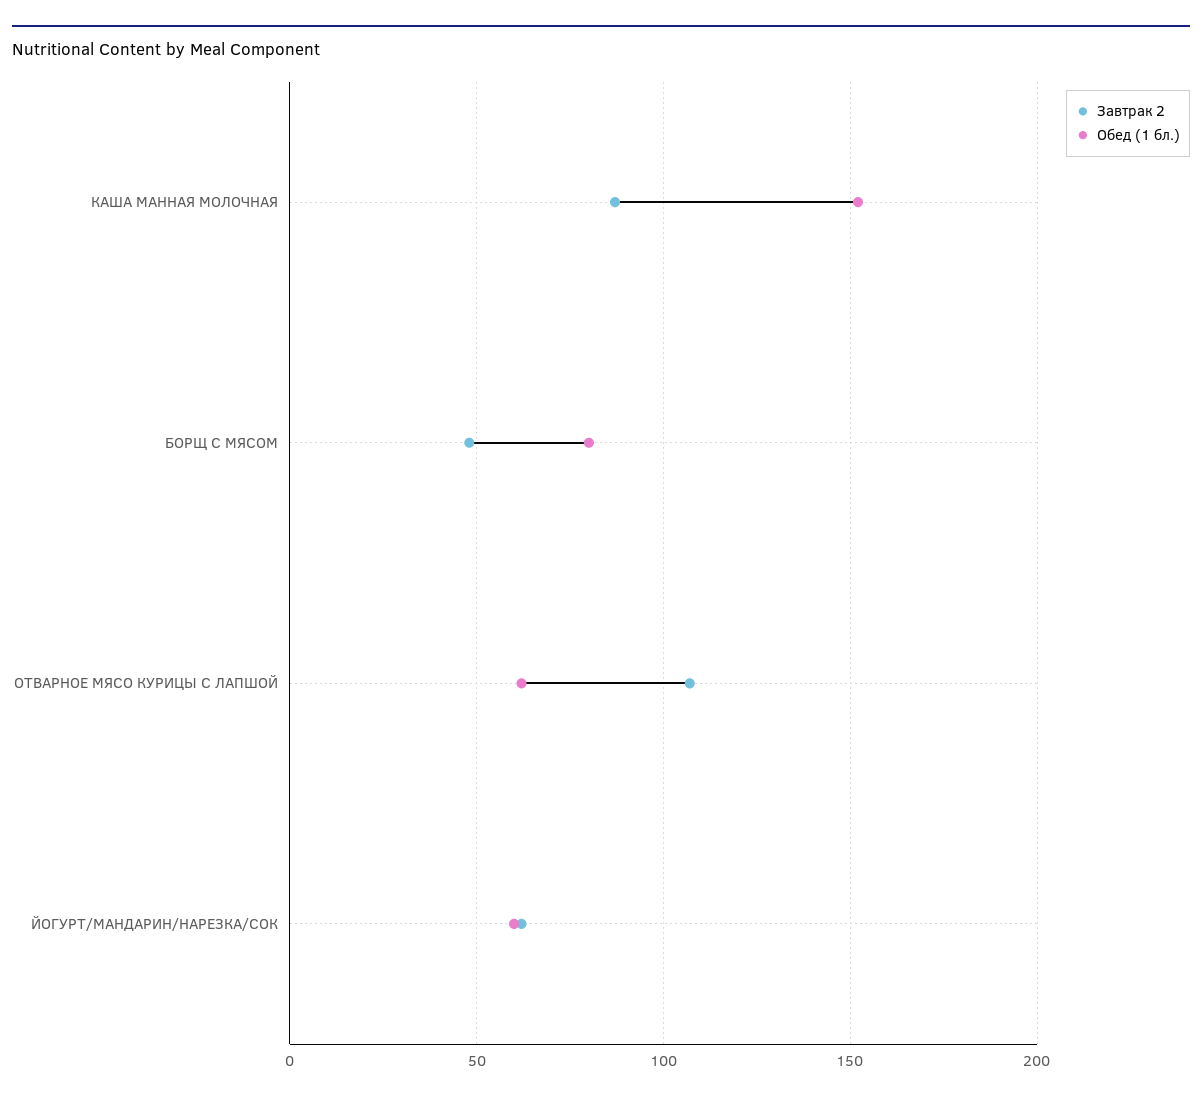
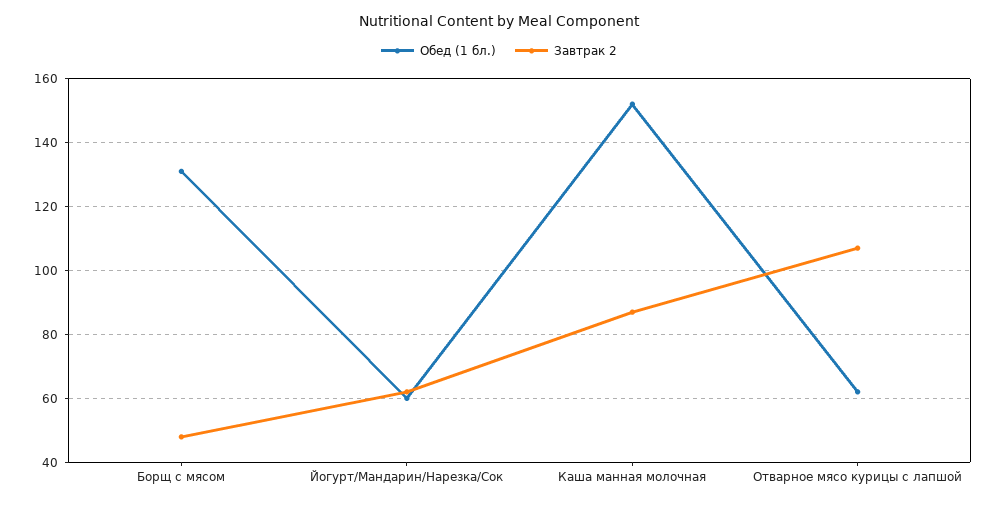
Обед (1 бл.), БОРЩ С МЯСОМ: 80 -> 130

